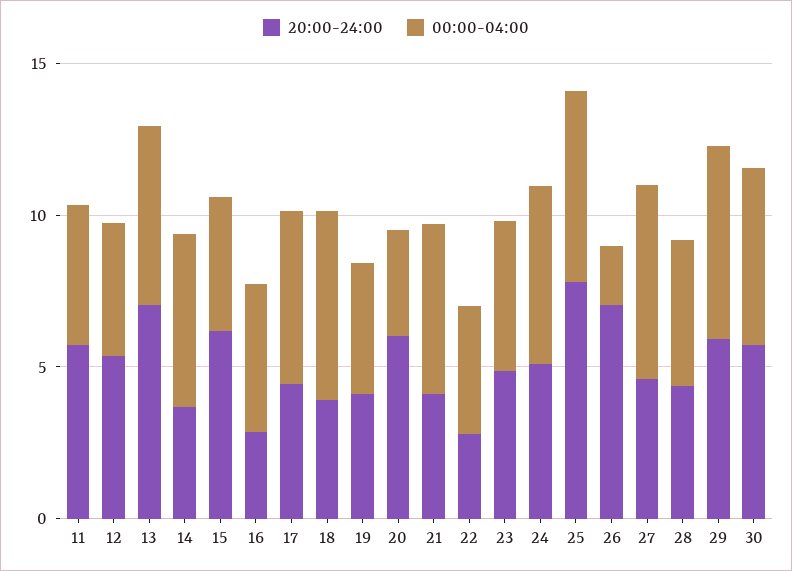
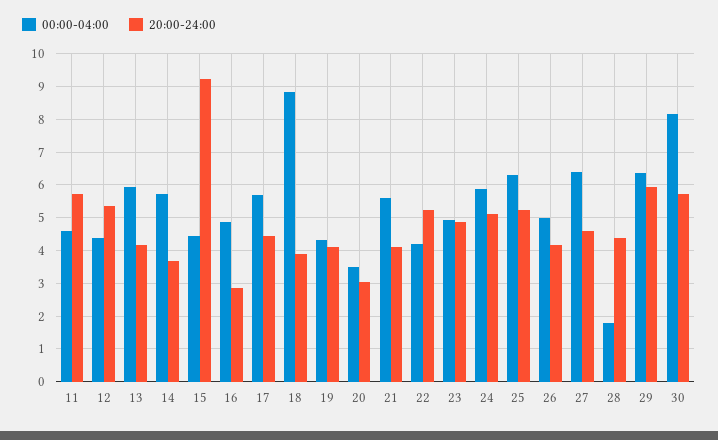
20:00-24:00, 13: 7 -> 4.2
20:00-24:00, 15: 6 -> 9.2
00:00-04:00, 18: 6 -> 8.8
20:00-24:00, 20: 6 -> 3
20:00-24:00, 22: 3 -> 5.2
20:00-24:00, 25: 8 -> 5.2
20:00-24:00, 26: 7 -> 4.2
00:00-04:00, 26: 2 -> 5
00:00-04:00, 28: 5 -> 1.8
00:00-04:00, 30: 6 -> 8.2

